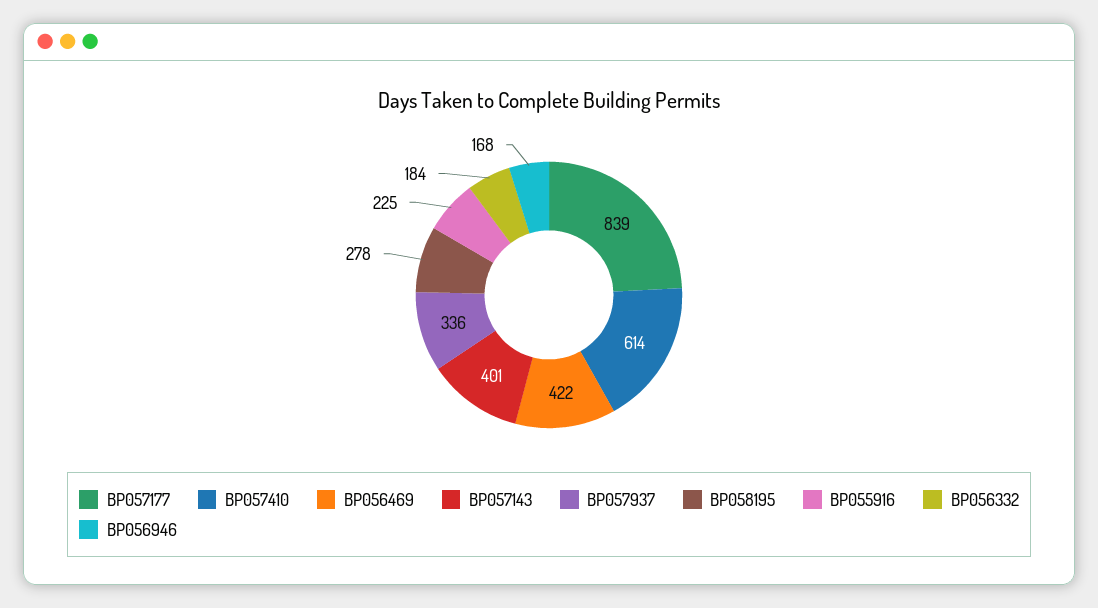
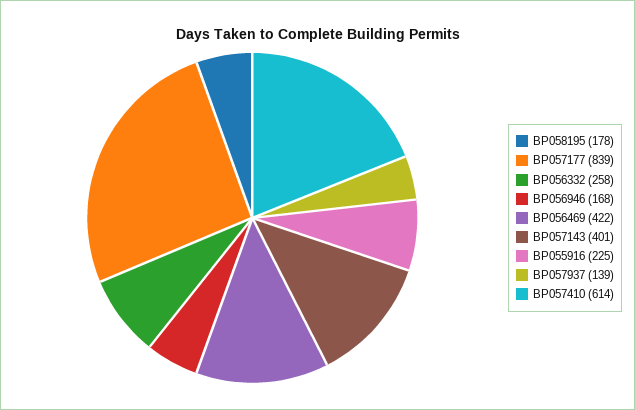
BP057937: 336 -> 139
BP058195: 278 -> 178
BP056332: 184 -> 258

